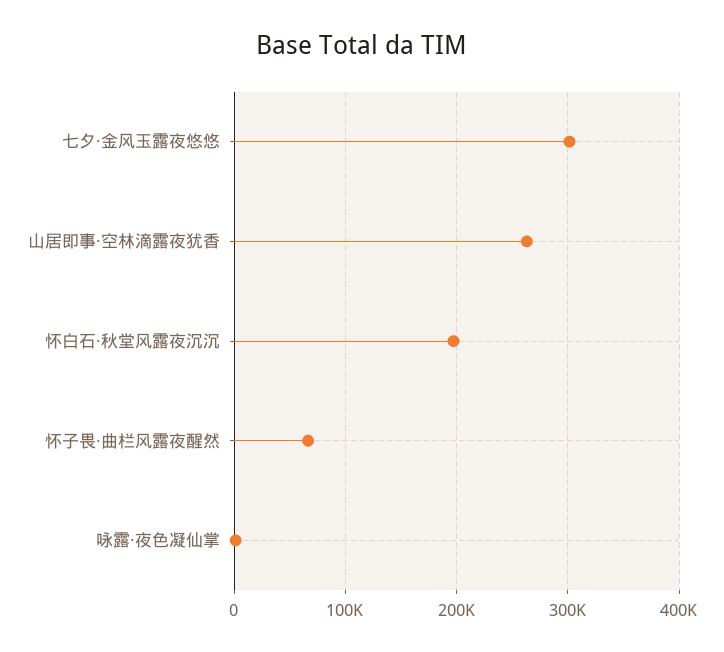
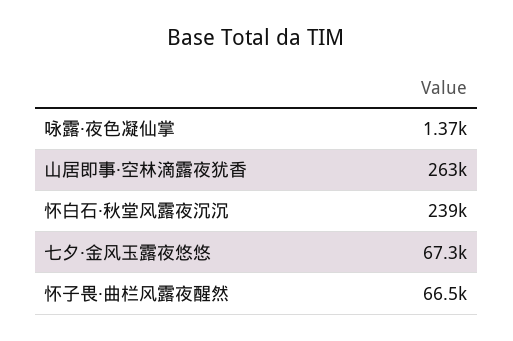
七夕·金风玉露夜悠悠: 300000 -> 67300
怀白石·秋堂风露夜沉沉: 200000 -> 239000

